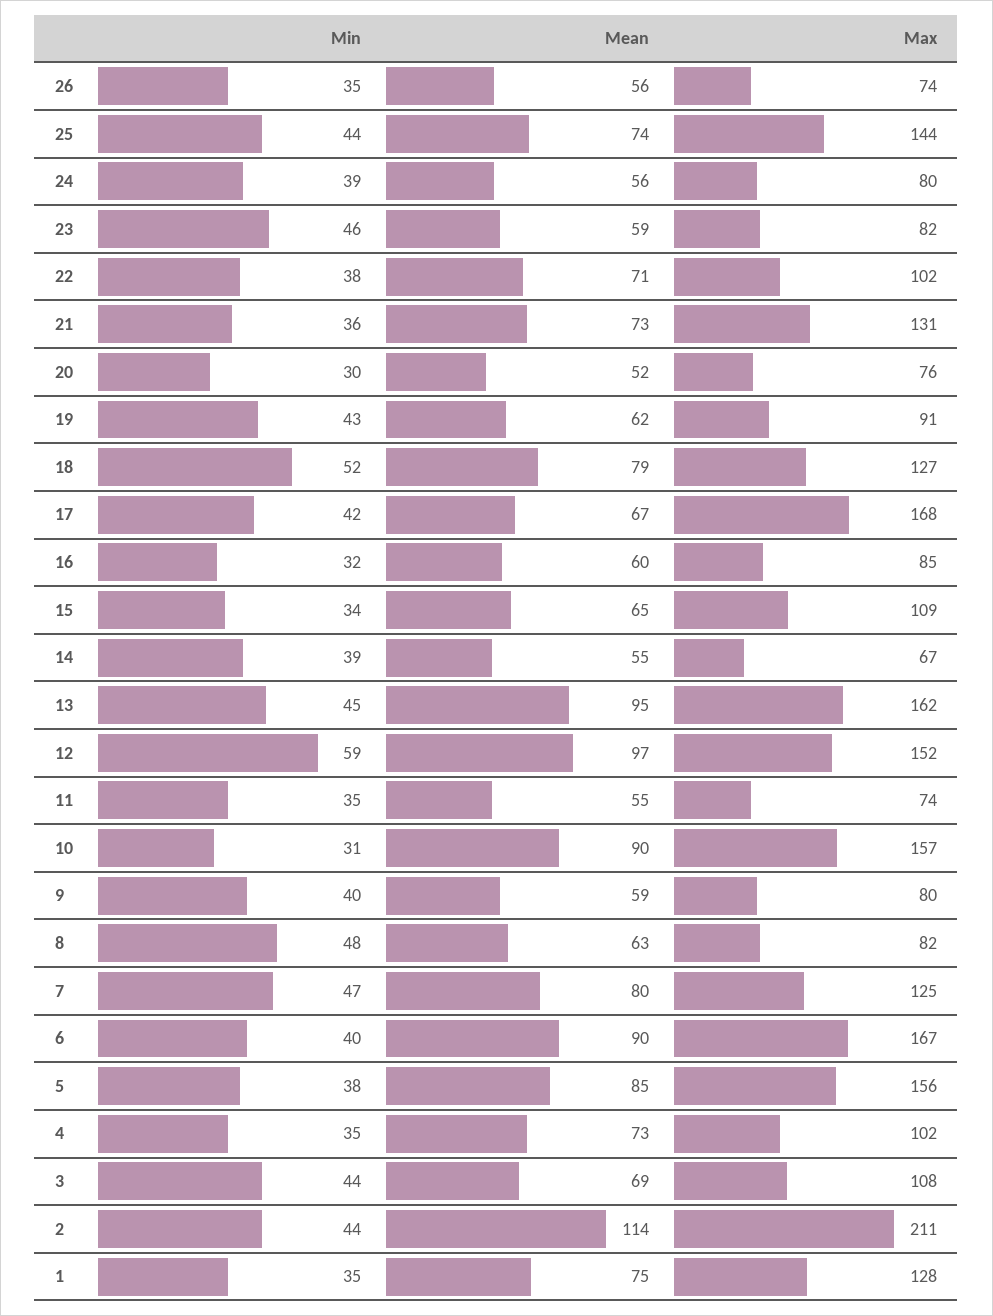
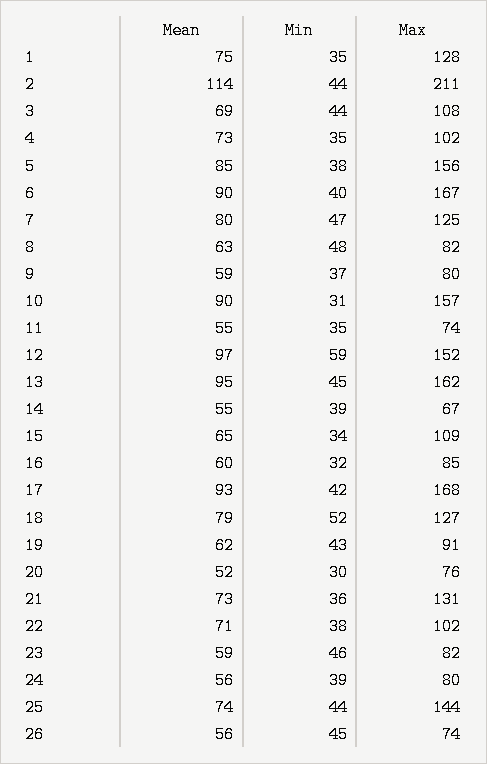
Min, 26: 35 -> 45
Mean, 17: 67 -> 93
Min, 9: 40 -> 37

